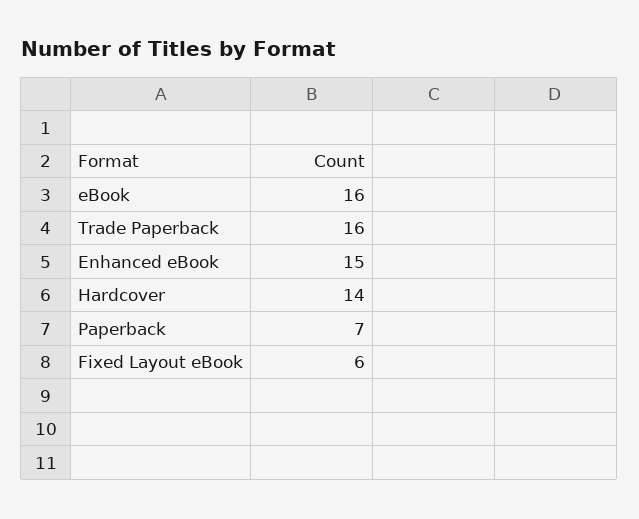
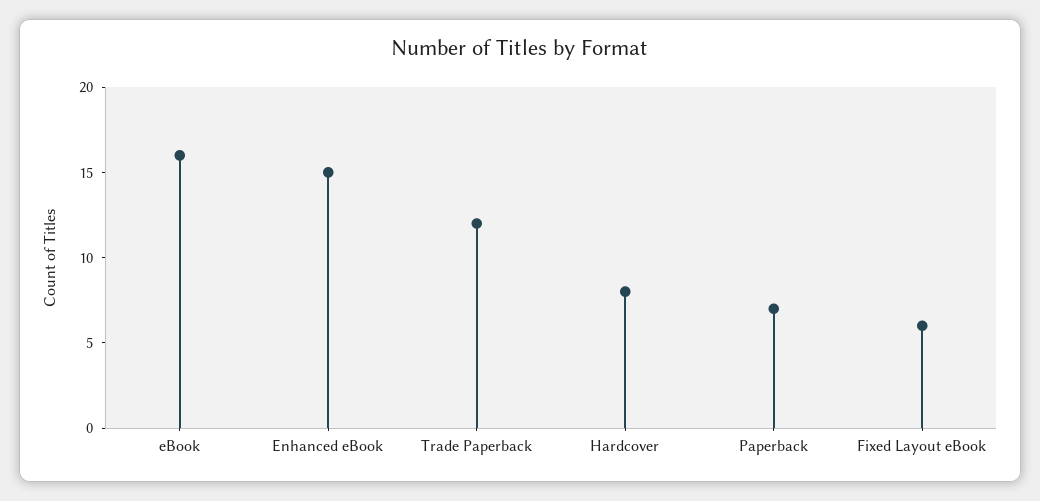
Trade Paperback: 16 -> 12
Hardcover: 14 -> 8

